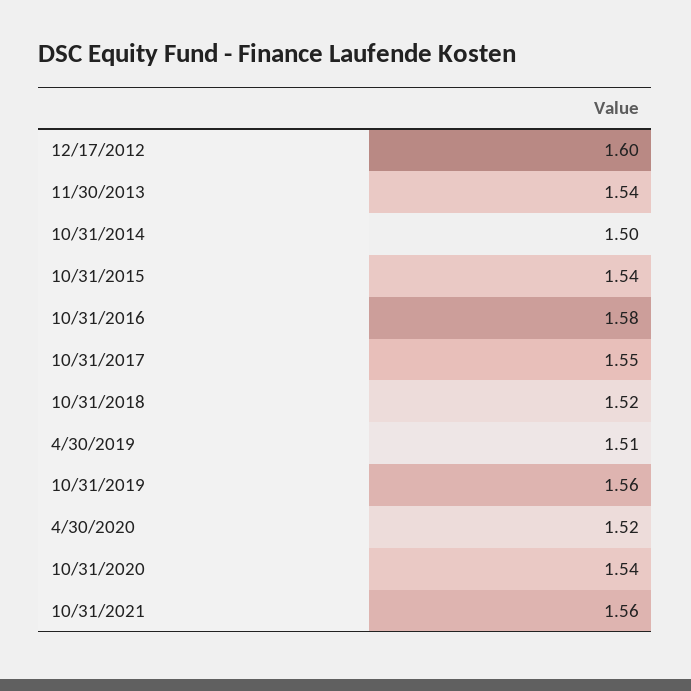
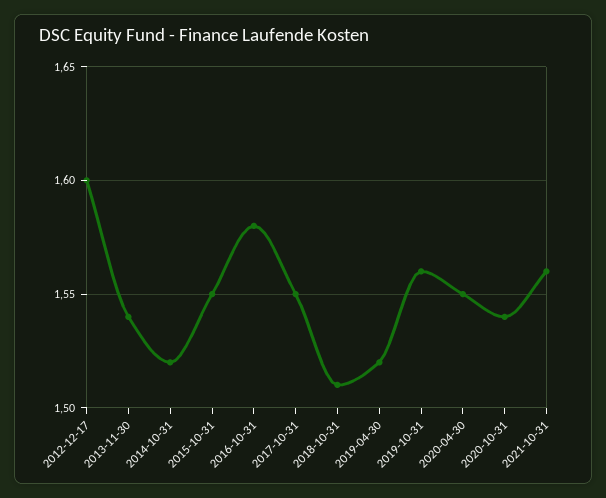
10/31/2014: 1.5 -> 1.52
10/31/2015: 1.54 -> 1.55
10/31/2018: 1.52 -> 1.51
4/30/2019: 1.51 -> 1.52
4/30/2020: 1.52 -> 1.55

